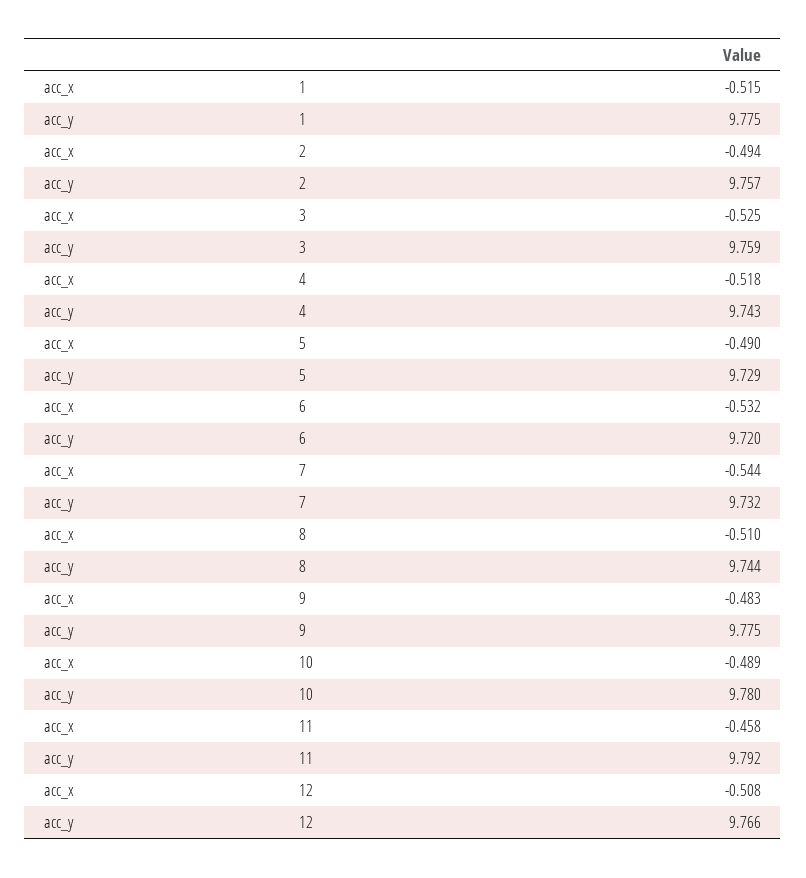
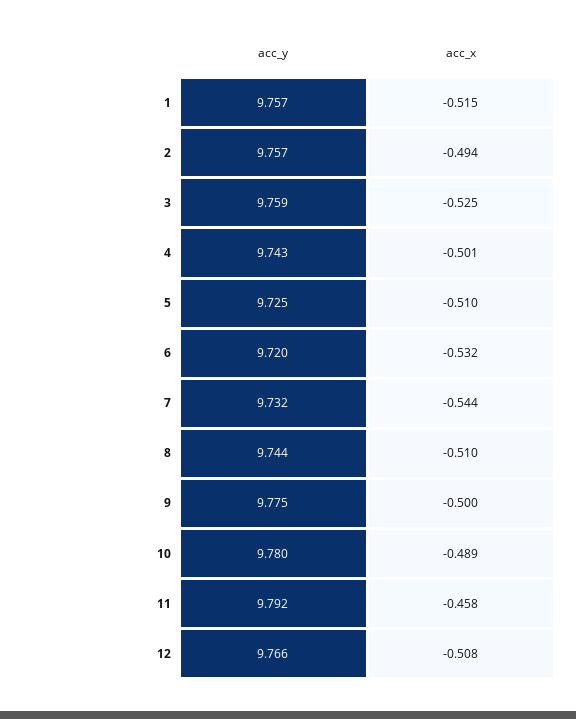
acc_y, 1: 9.775 -> 9.757
acc_x, 4: -0.518 -> -0.501
acc_x, 5: -0.49 -> -0.51
acc_y, 5: 9.729 -> 9.725
acc_x, 9: -0.483 -> -0.5

